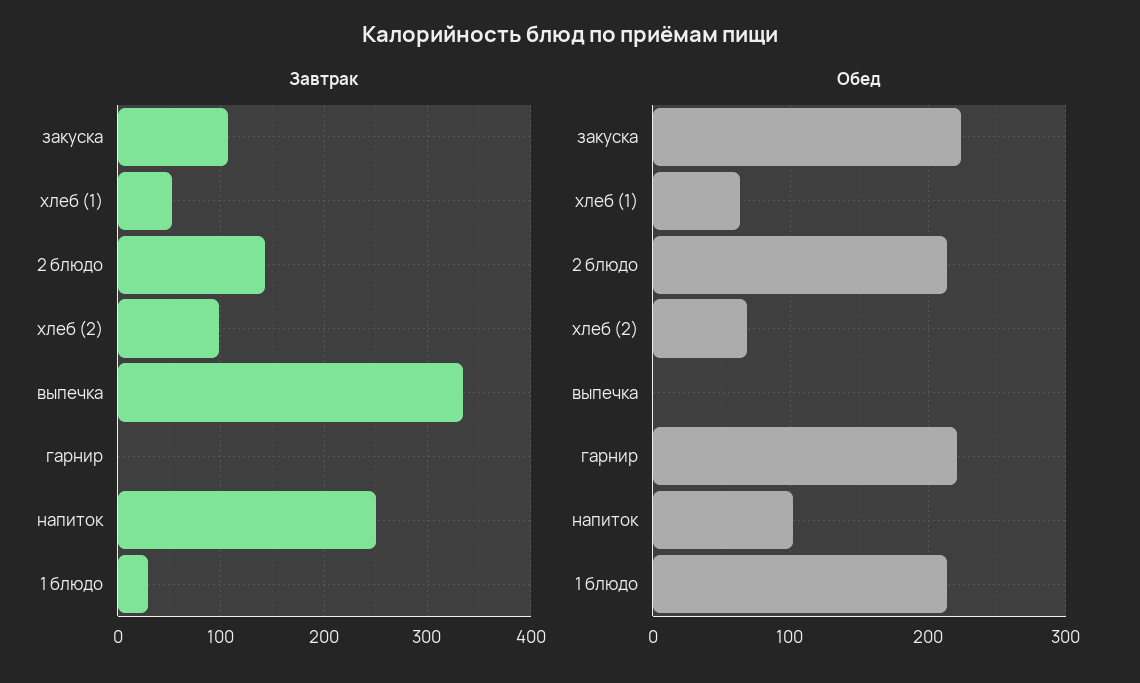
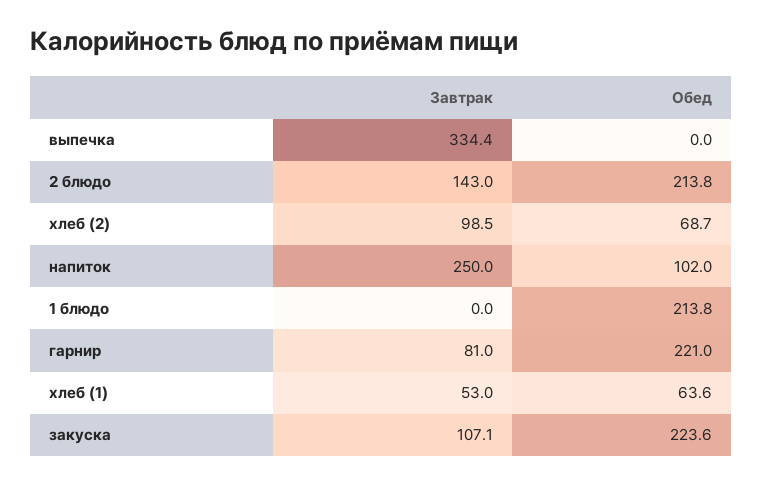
Завтрак, гарнир: 0 -> 81
Завтрак, 1 блюдо: 30 -> 0

